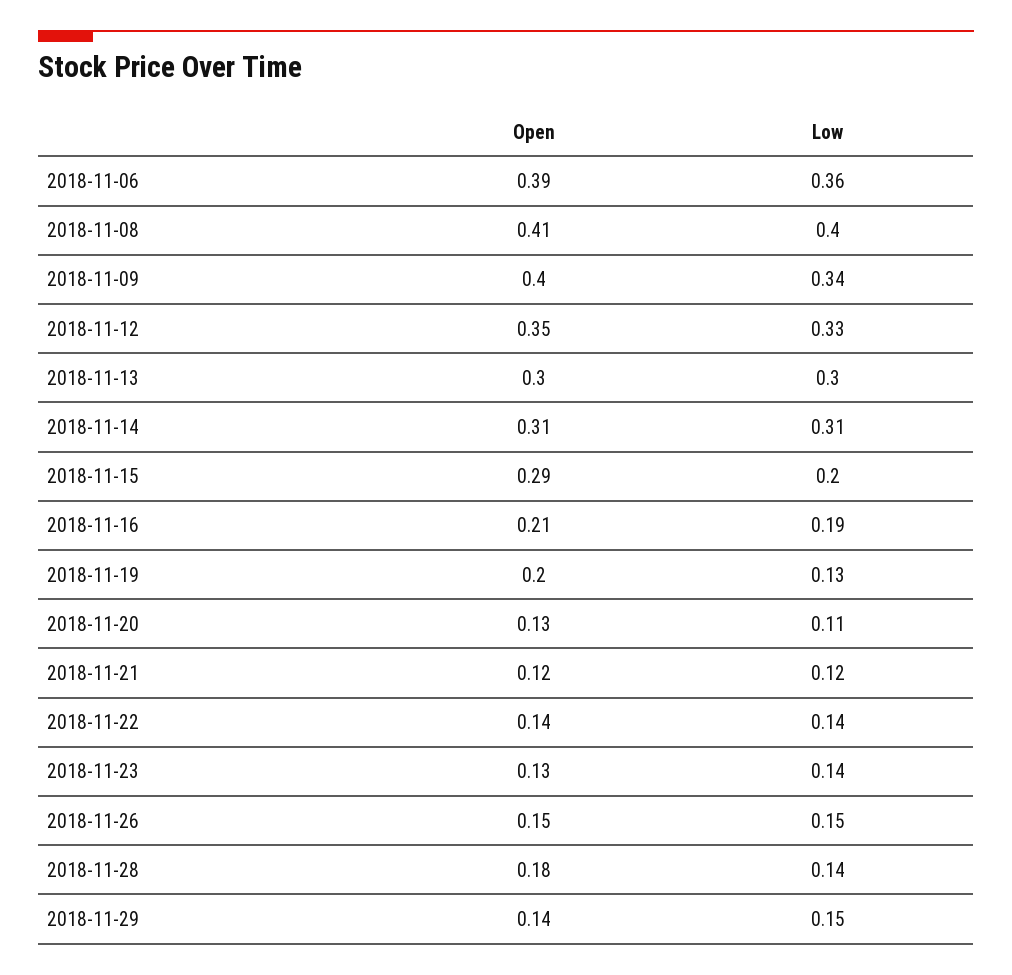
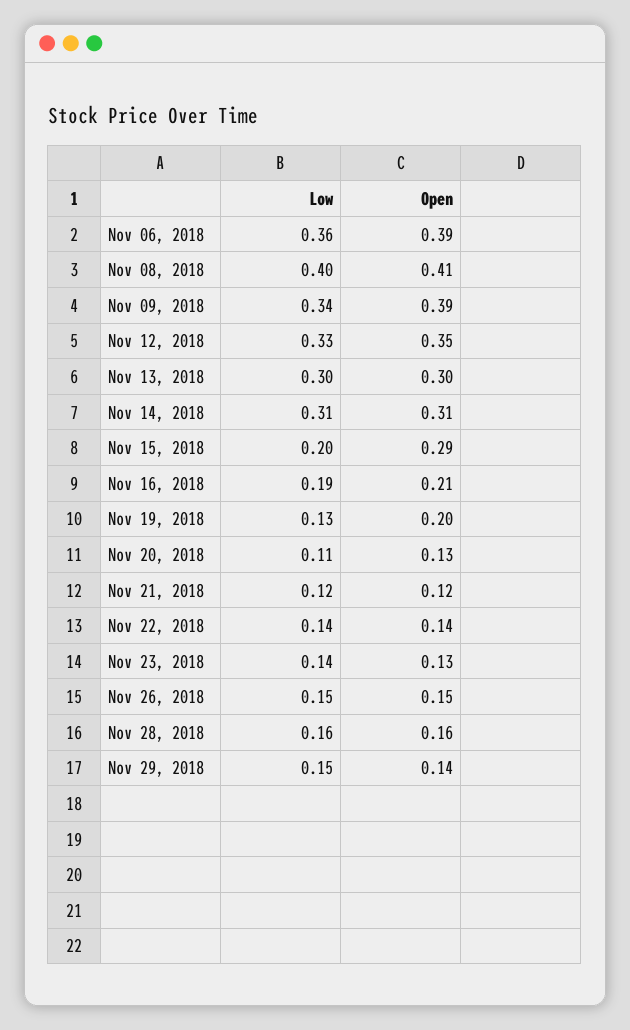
Open, 2018-11-09: 0.4 -> 0.39
Open, 2018-11-28: 0.18 -> 0.16
Low, 2018-11-28: 0.14 -> 0.16

